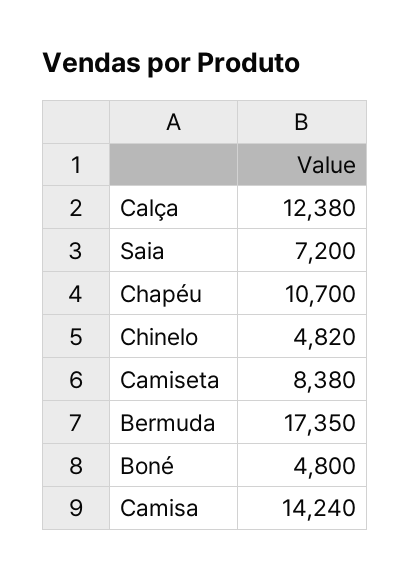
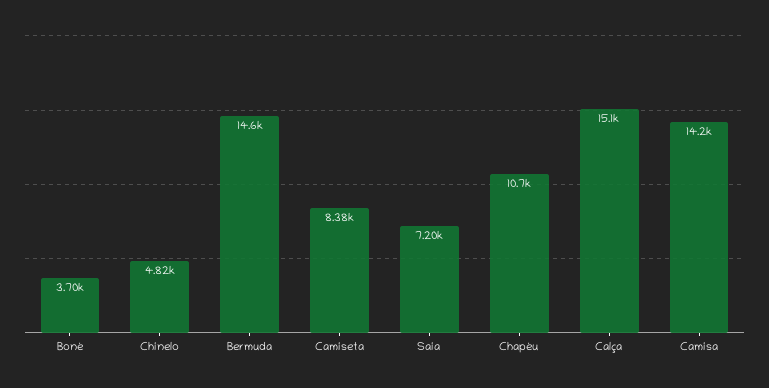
Calça: 12380 -> 15100
Bermuda: 17350 -> 14600
Boné: 4800 -> 3700

